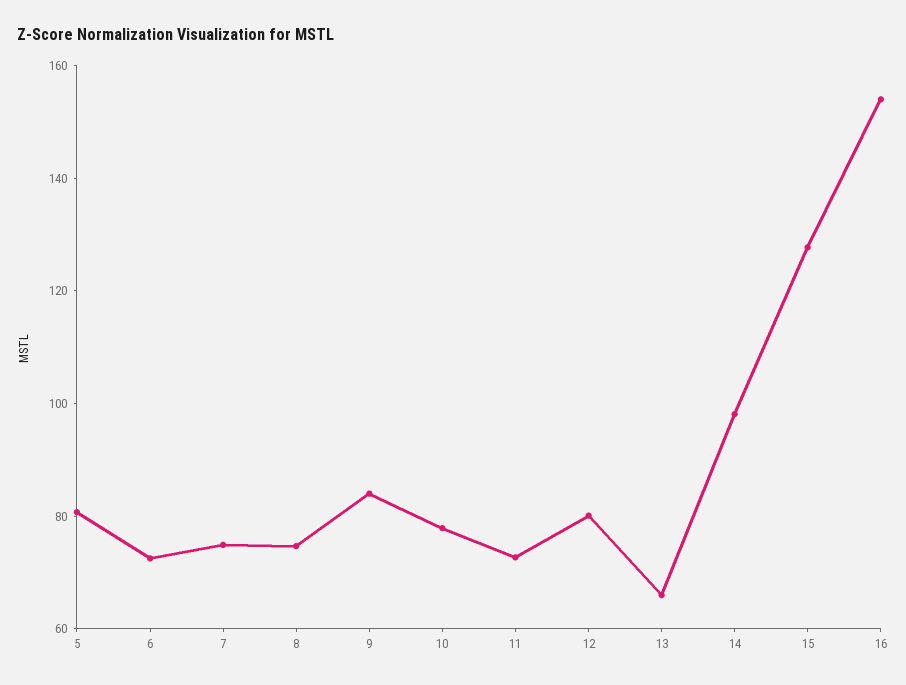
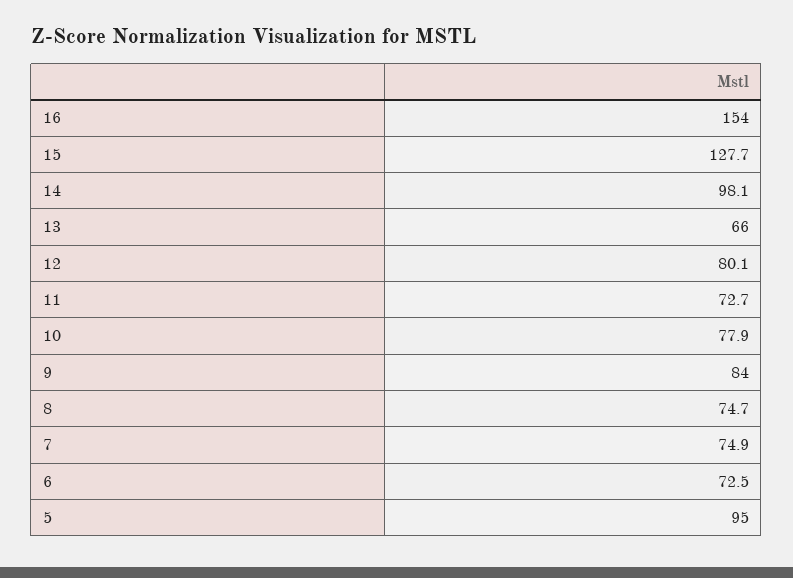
5: 80 -> 95

